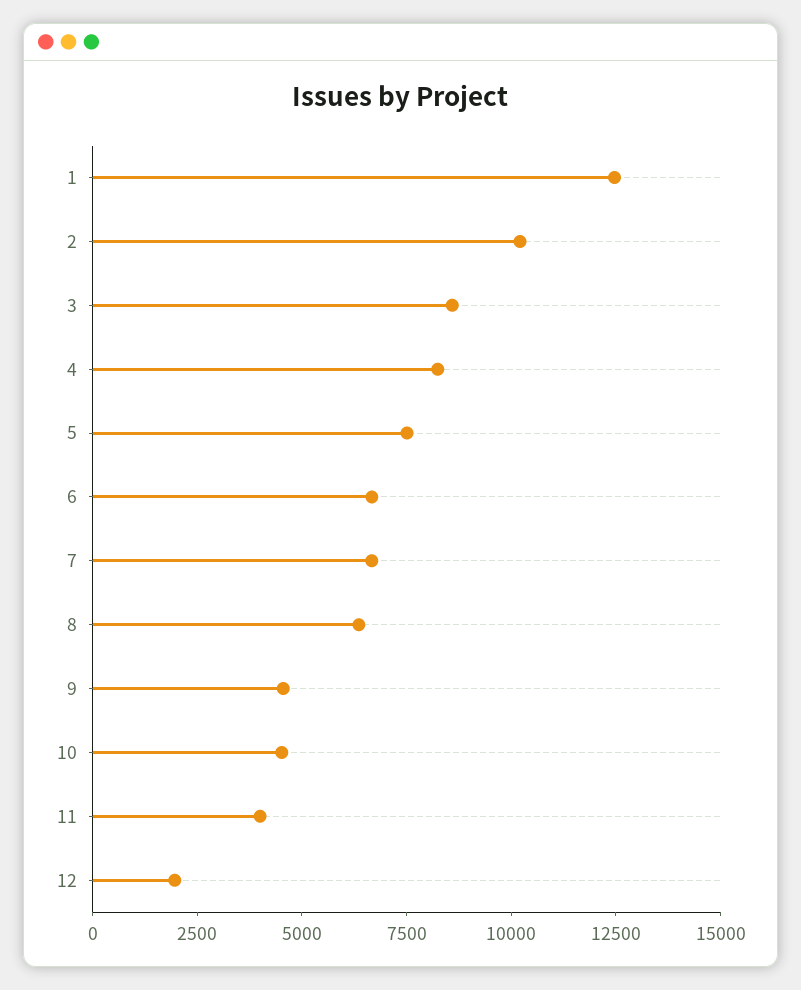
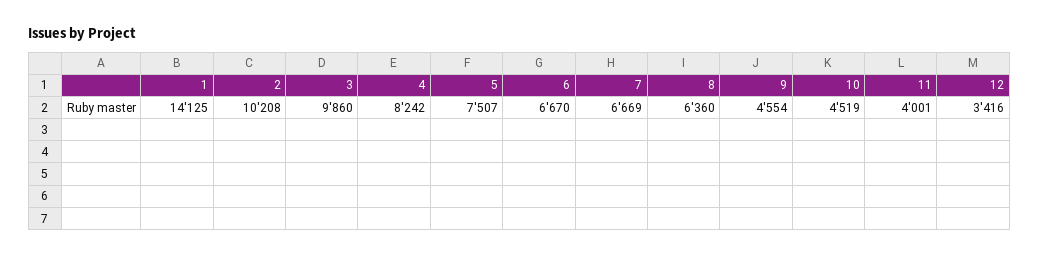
1: 12500 -> 14125
3: 8500 -> 9860
12: 2000 -> 3416

